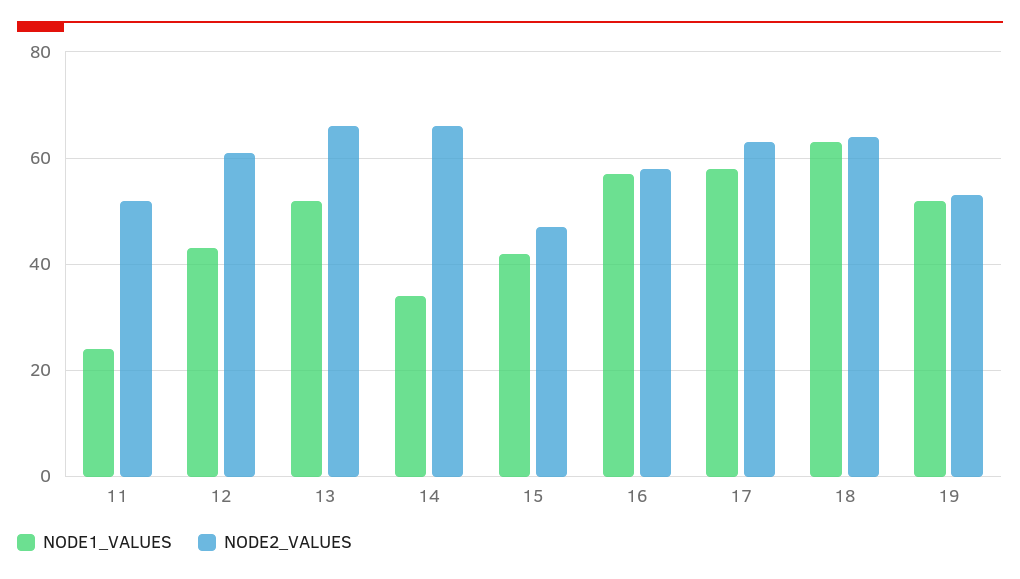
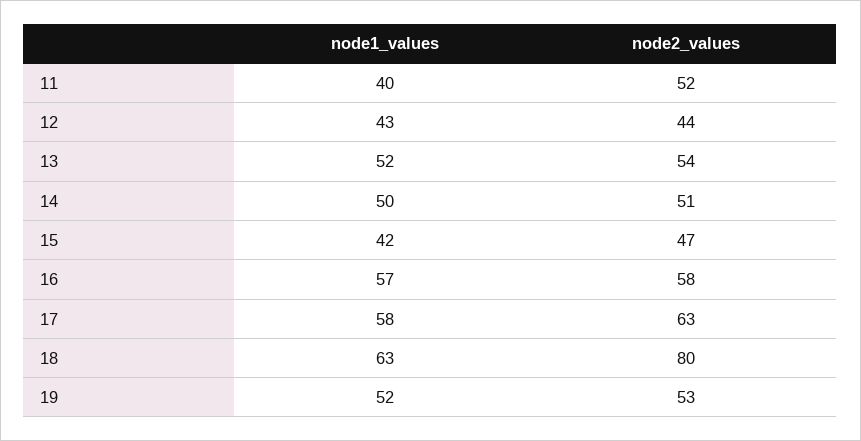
NODE1_VALUES, 11: 25 -> 40
NODE2_VALUES, 12: 60 -> 44
NODE2_VALUES, 13: 65 -> 54
NODE1_VALUES, 14: 35 -> 50
NODE2_VALUES, 14: 65 -> 51
NODE2_VALUES, 18: 65 -> 80

